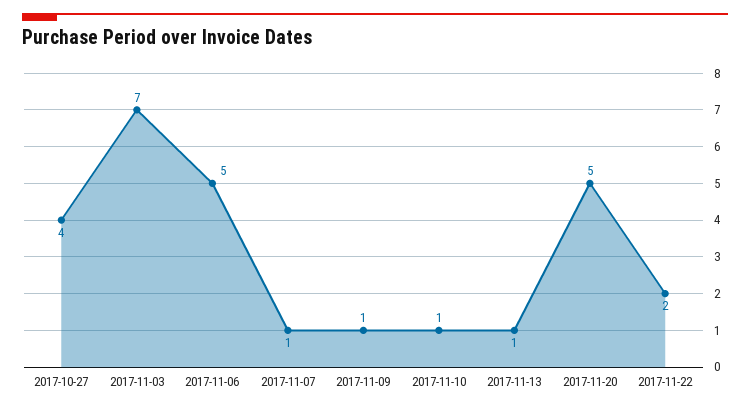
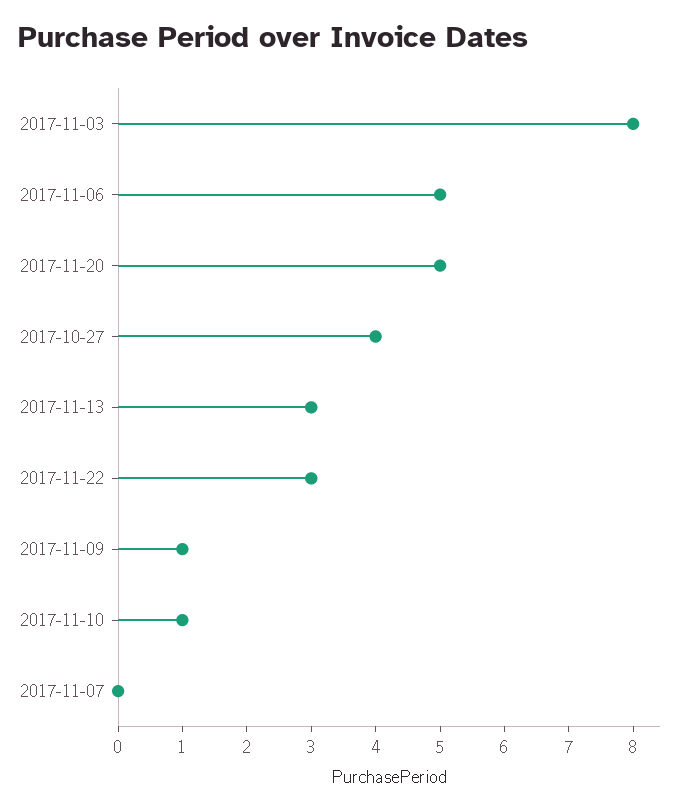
2017-11-03: 7 -> 8
2017-11-07: 1 -> 0
2017-11-13: 1 -> 3
2017-11-22: 2 -> 3

